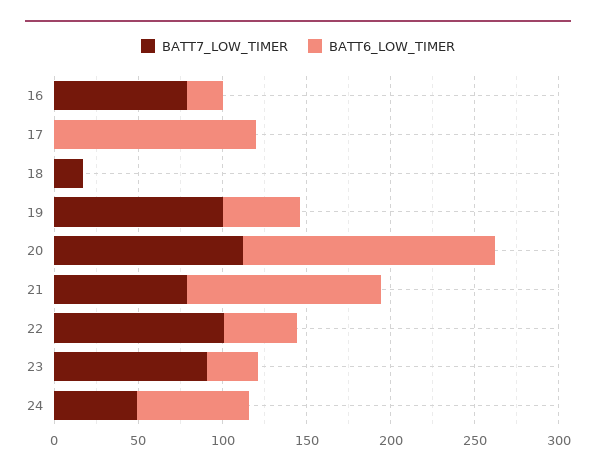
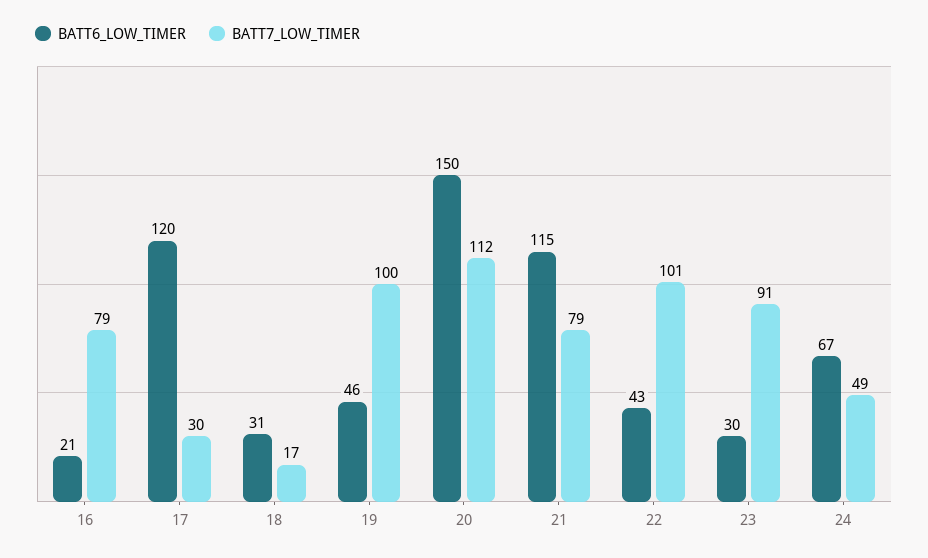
BATT7_LOW_TIMER, 17: 0 -> 30
BATT6_LOW_TIMER, 18: 0 -> 31

